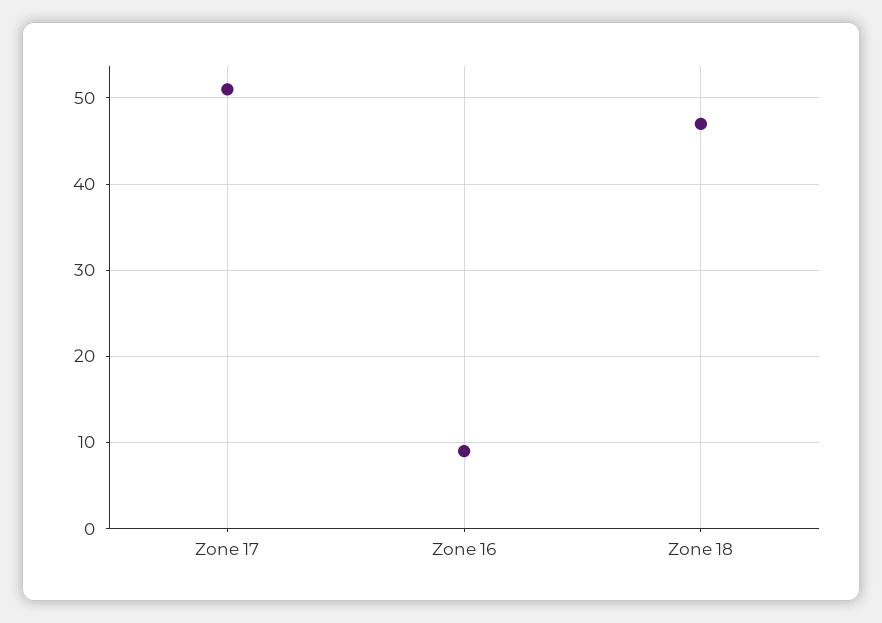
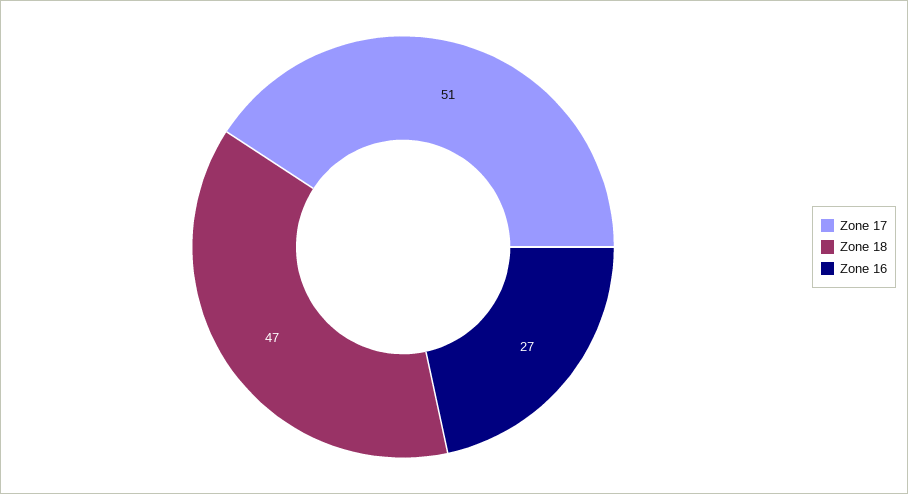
Zone 16: 9 -> 27

